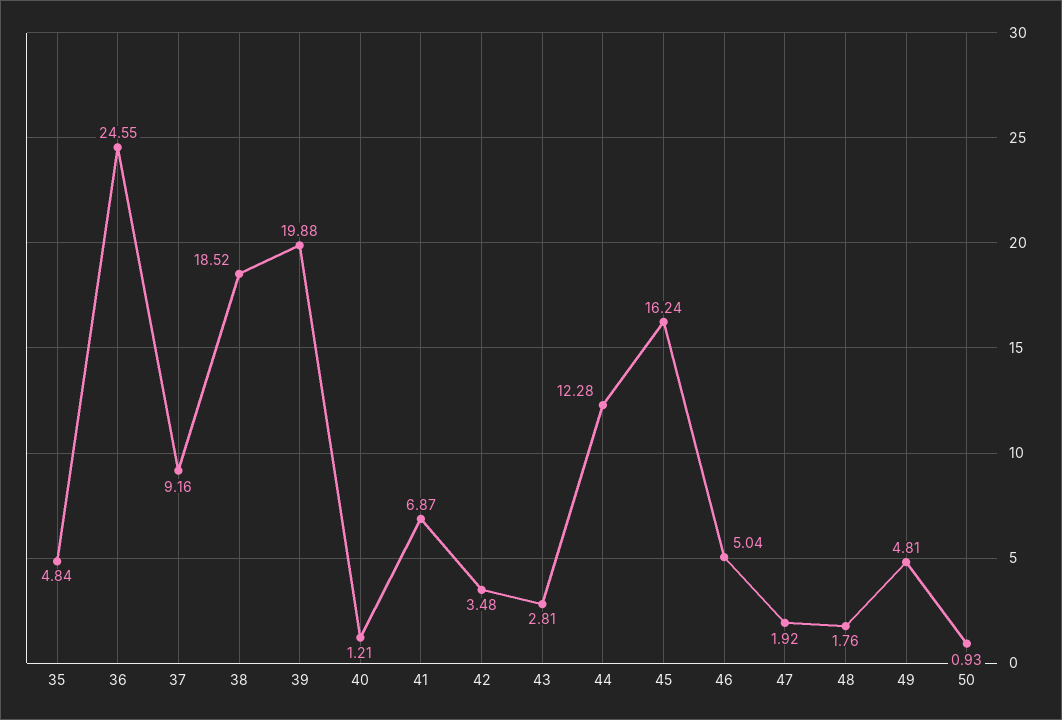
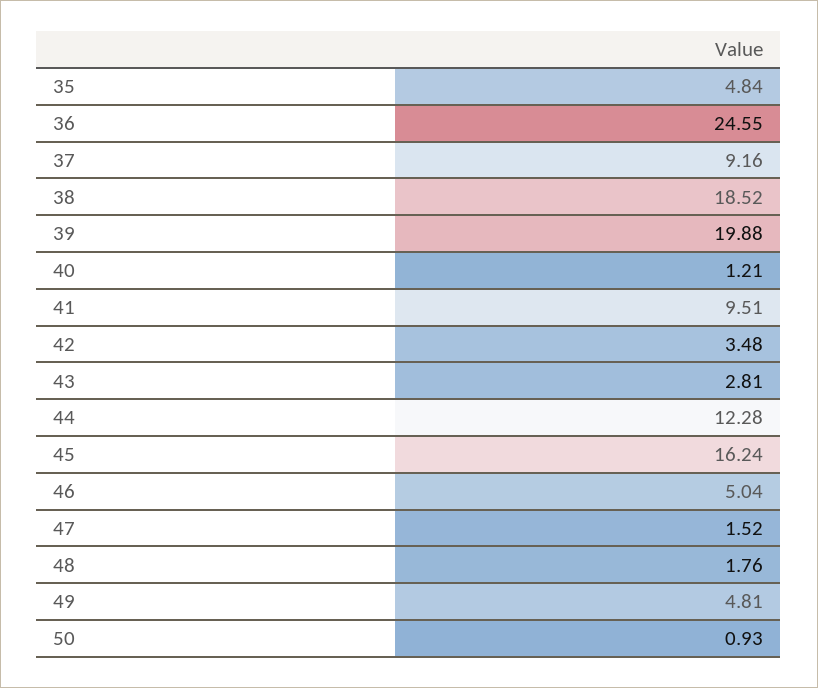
41: 6.87 -> 9.51
47: 1.92 -> 1.52

